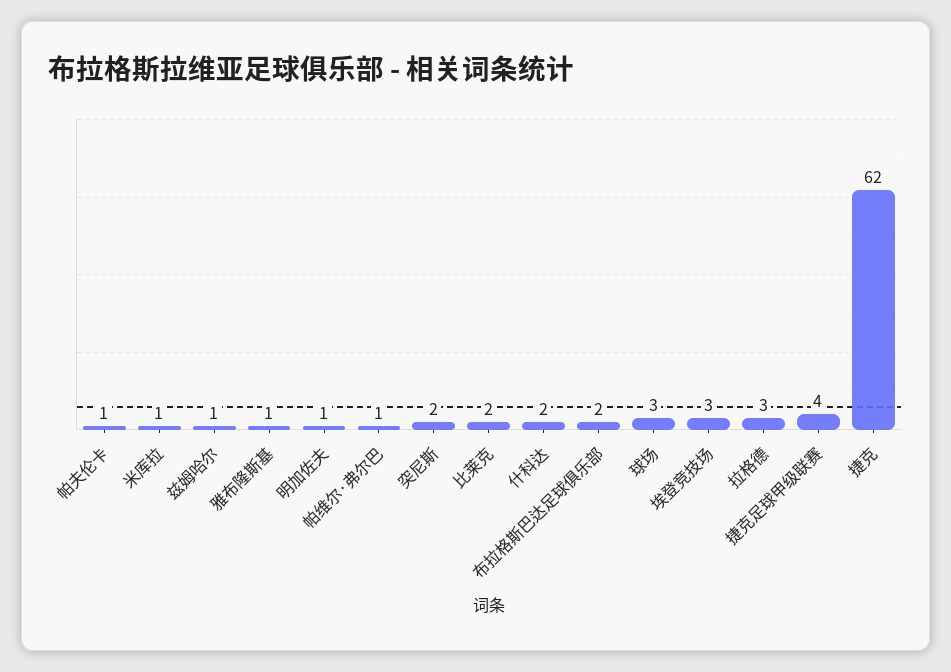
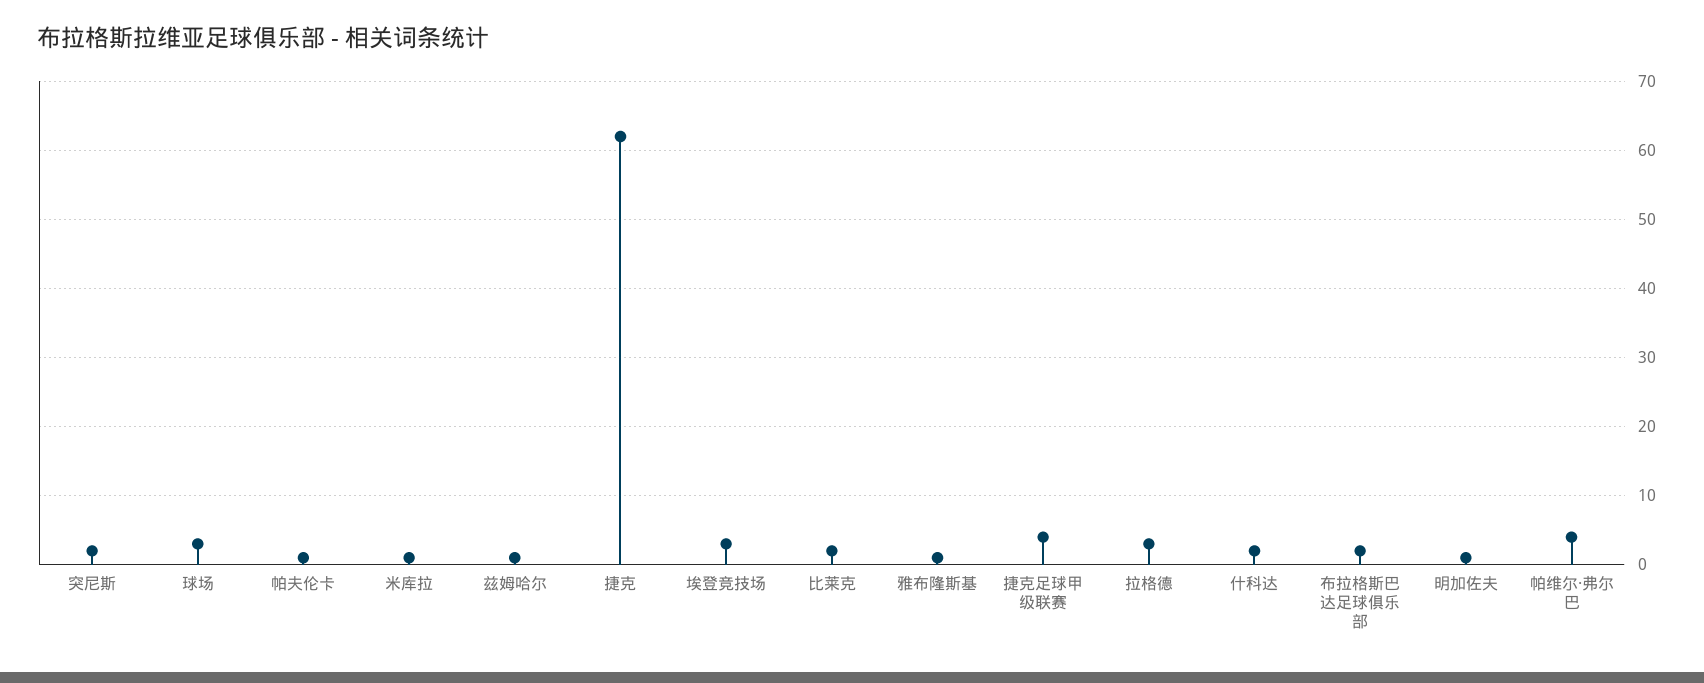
帕维尔·弗尔巴: 1 -> 4

